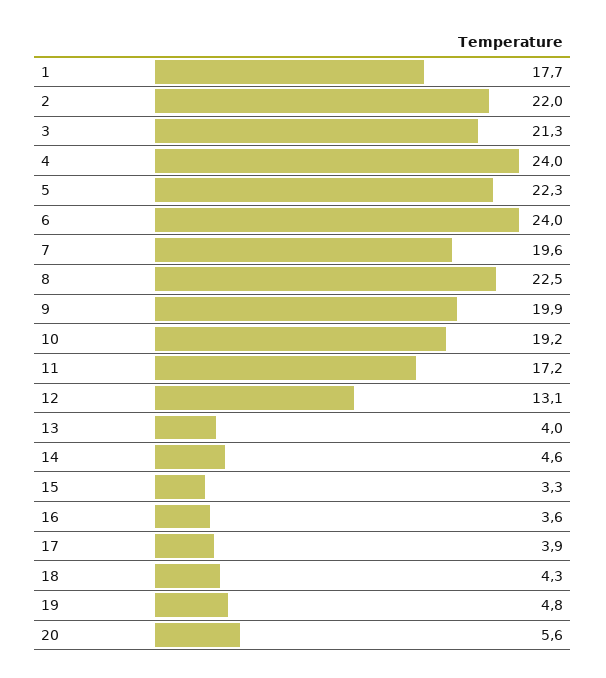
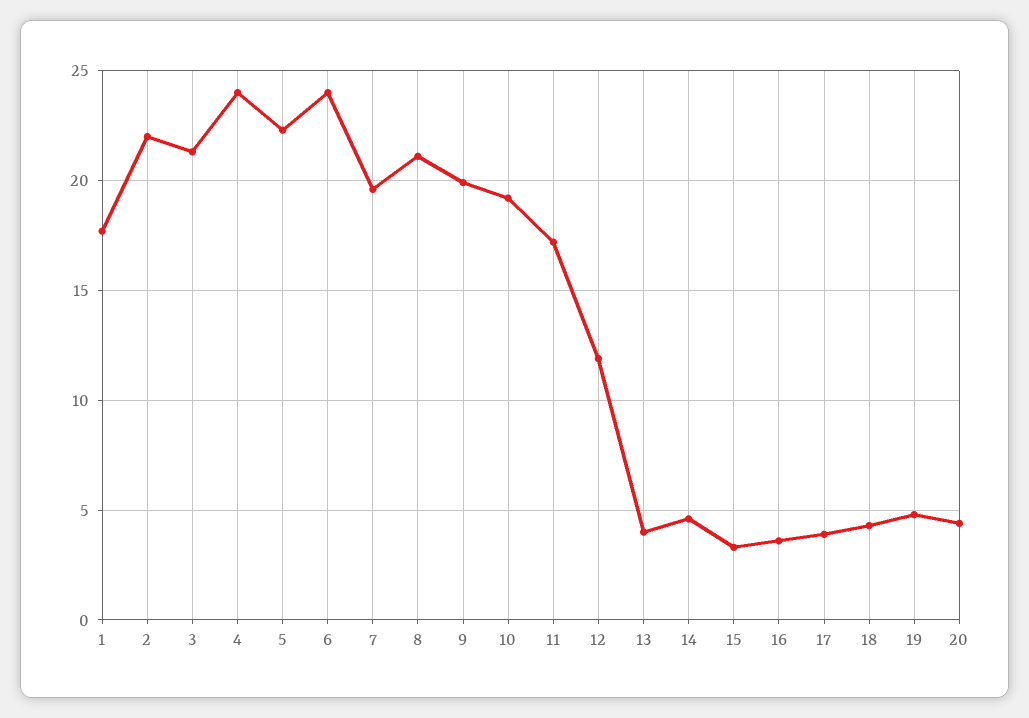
8: 22.5 -> 21
12: 13.1 -> 12
20: 5.6 -> 4.5

